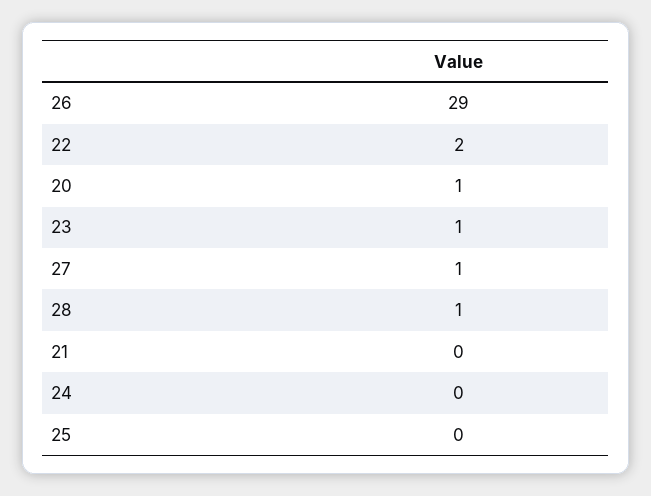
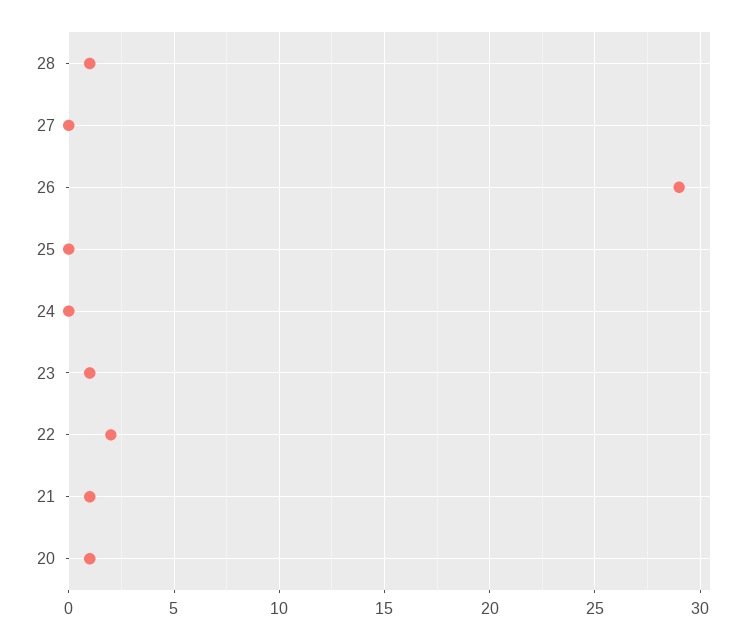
27: 1 -> 0
21: 0 -> 1

